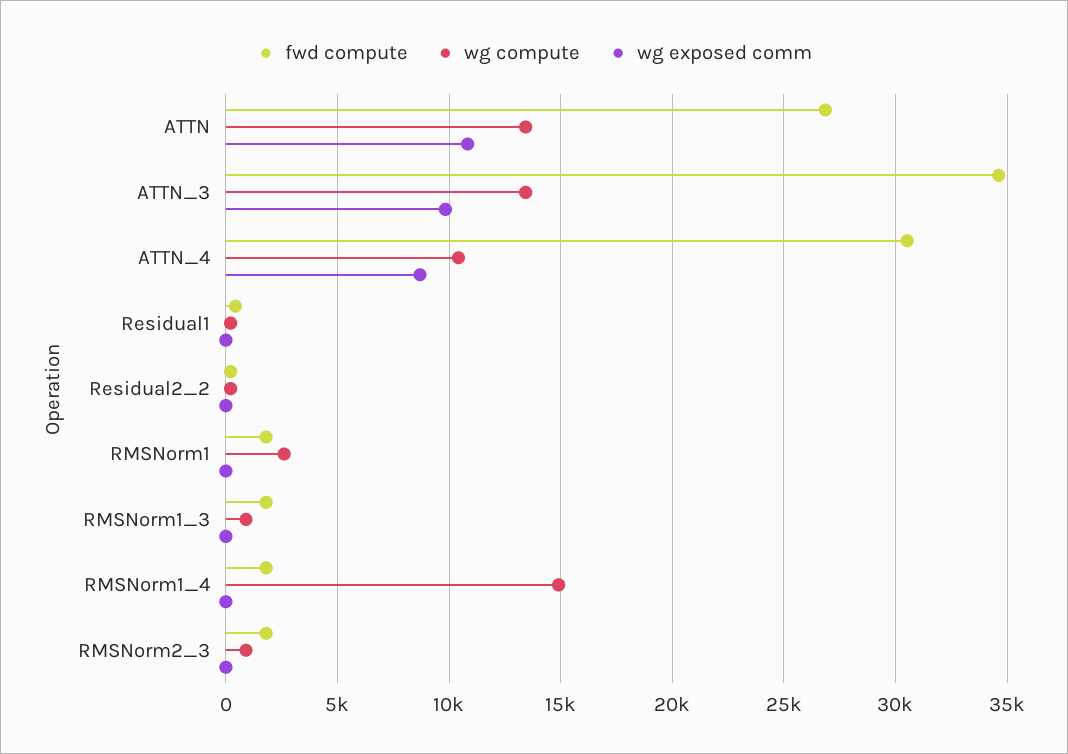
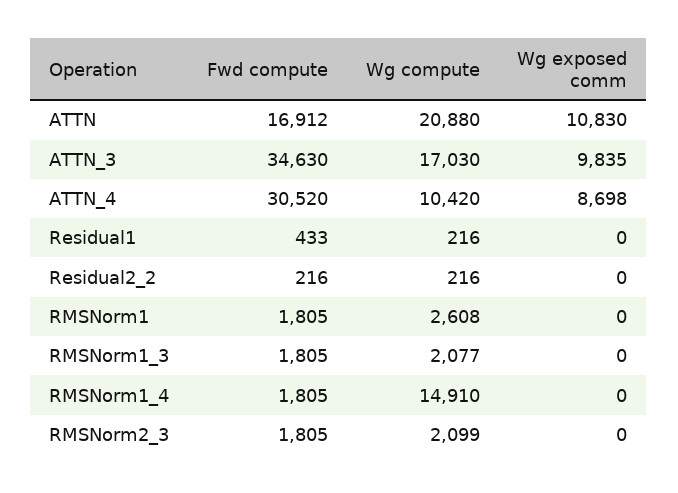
fwd compute, ATTN: 27000 -> 16912
wg compute, ATTN: 13500 -> 20880
wg compute, ATTN_3: 13500 -> 17030
wg compute, RMSNorm1_3: 1000 -> 2077
wg compute, RMSNorm2_3: 1000 -> 2099

